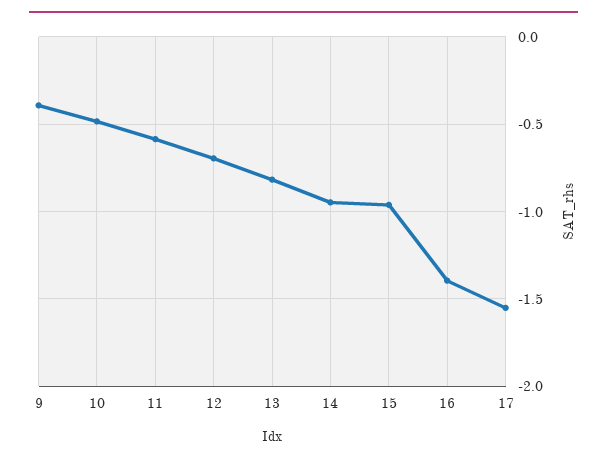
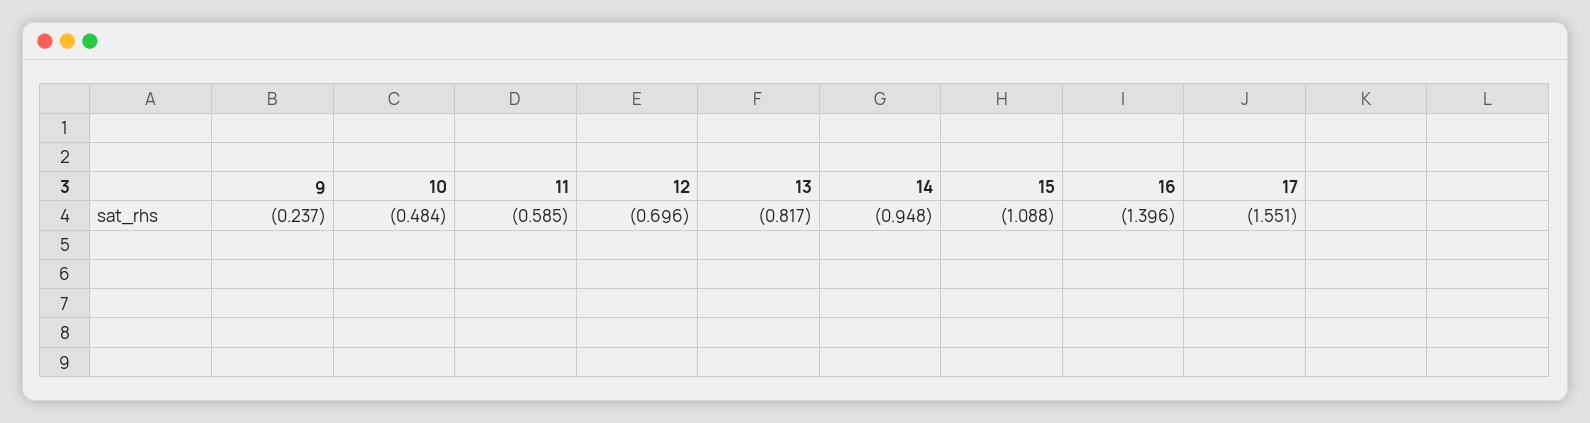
9: -0.4 -> -0.237
15: -0.95 -> -1.088

